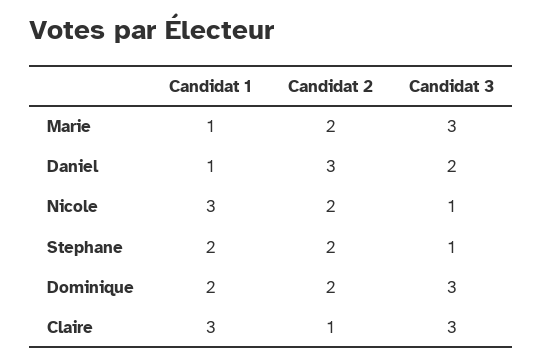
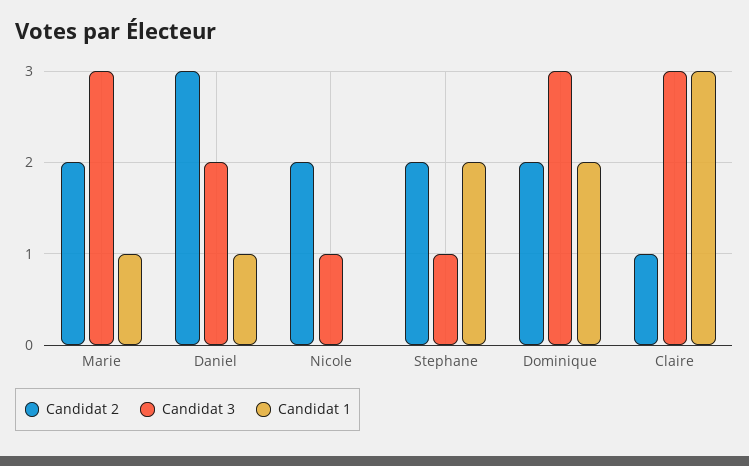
Candidat 1, Nicole: 3 -> 0

